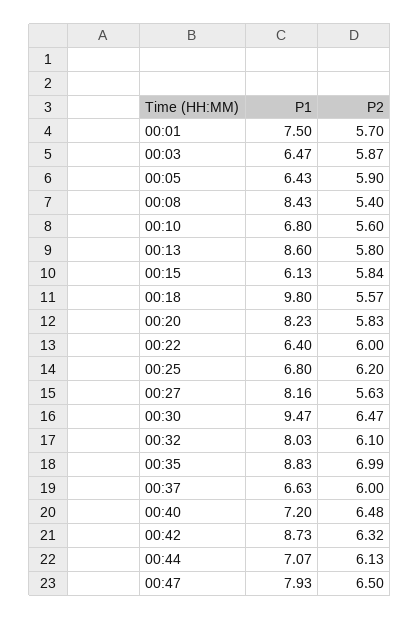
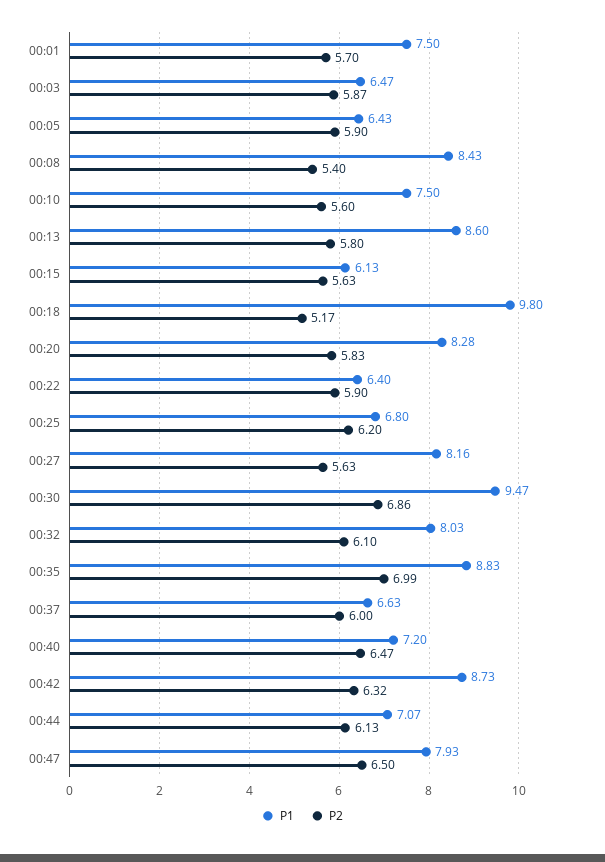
P1, 00:10: 6.8 -> 7.5
P2, 00:15: 5.84 -> 5.63
P2, 00:18: 5.57 -> 5.17
P1, 00:20: 8.23 -> 8.28
P2, 00:22: 6 -> 5.9
P2, 00:30: 6.47 -> 6.86
P2, 00:40: 6.48 -> 6.47

